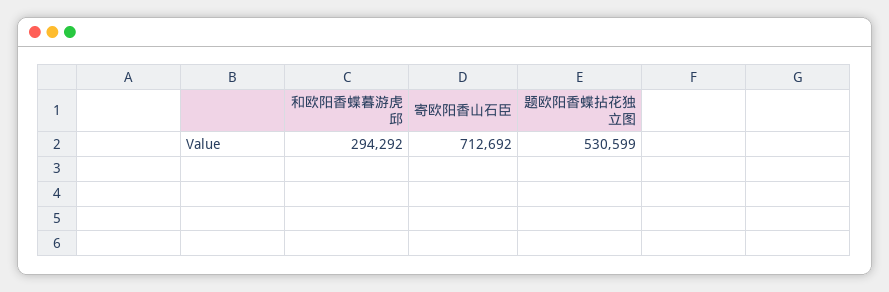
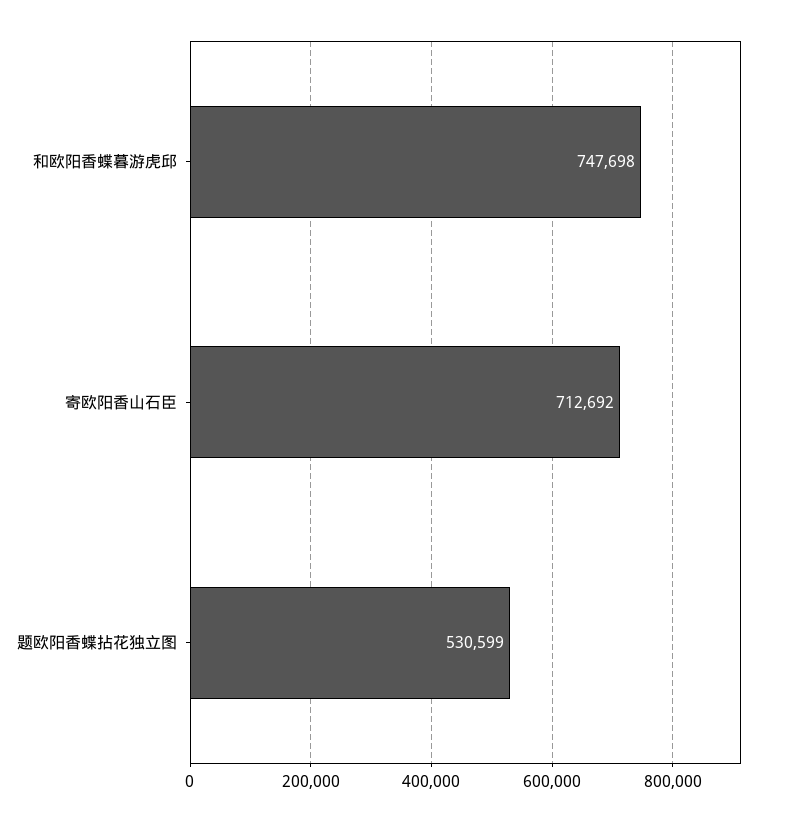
和欧阳香蝶暮游虎邱: 294292 -> 747698

